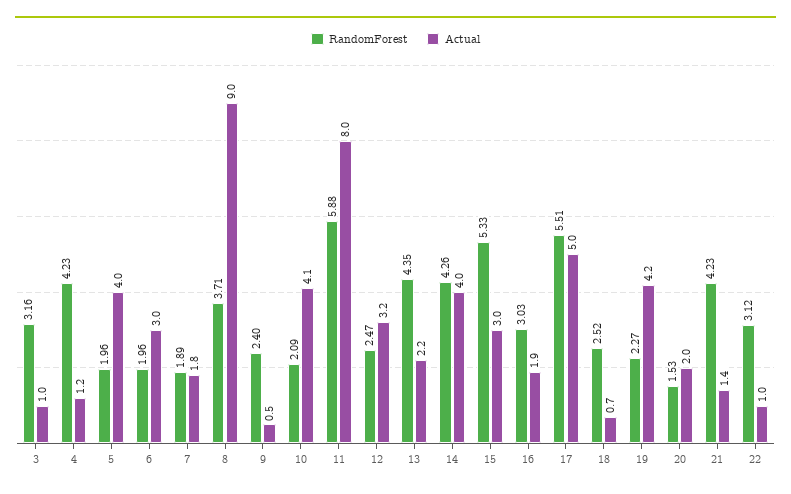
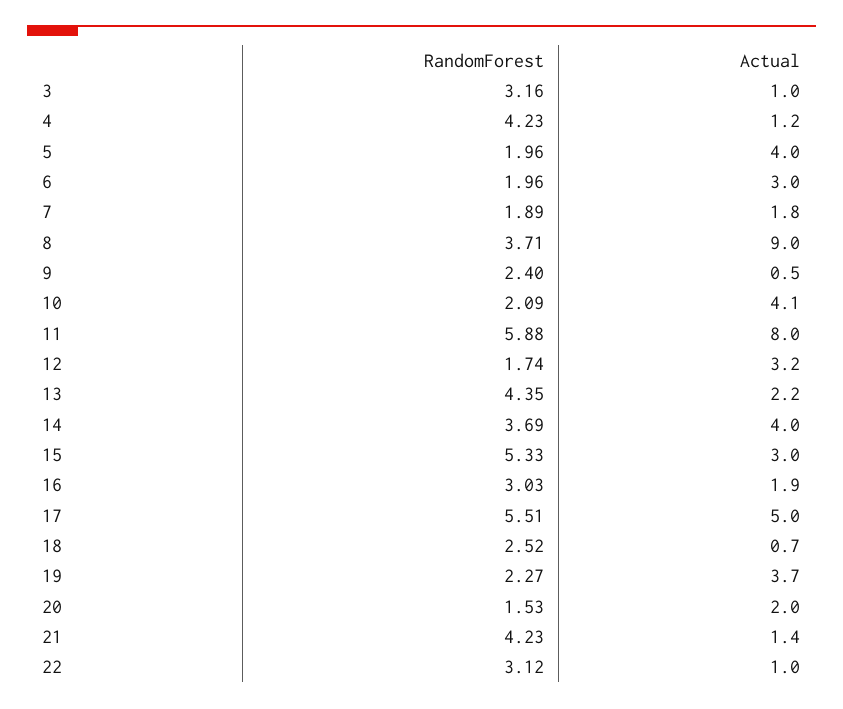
RandomForest, 12: 2.47 -> 1.74
RandomForest, 14: 4.26 -> 3.69
Actual, 19: 4.2 -> 3.7

